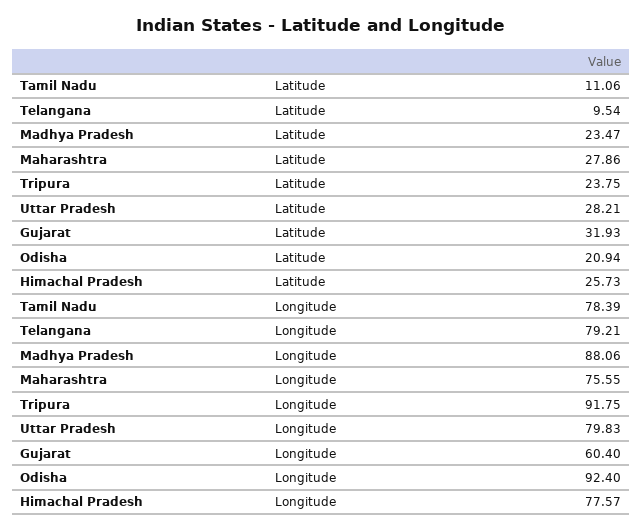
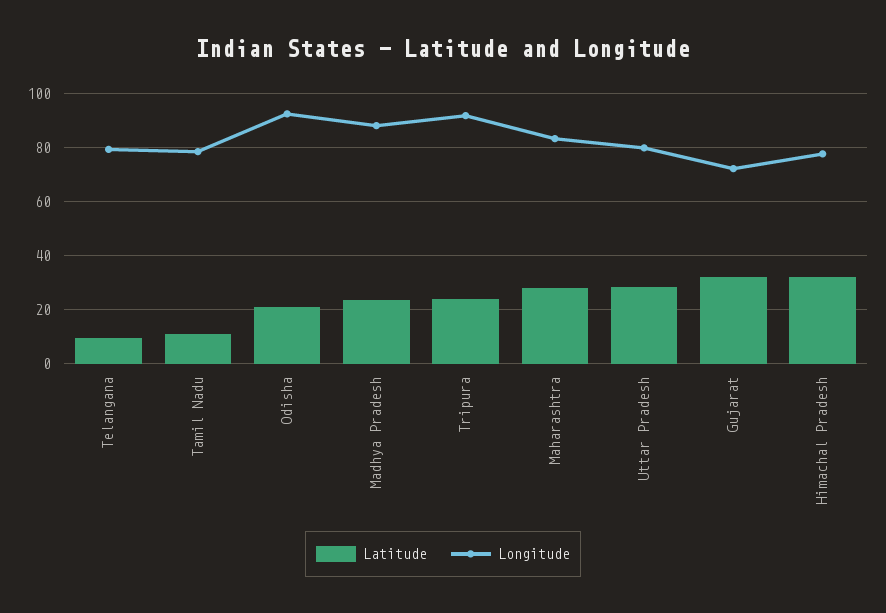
Latitude, Himachal Pradesh: 25.73 -> 32.5
Longitude, Maharashtra: 75.55 -> 82.5
Longitude, Gujarat: 60.4 -> 72.5

